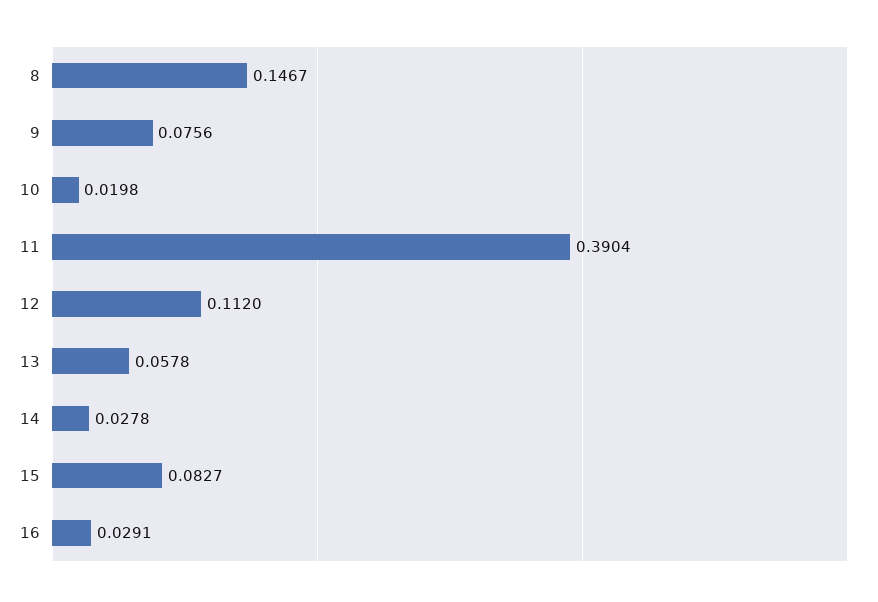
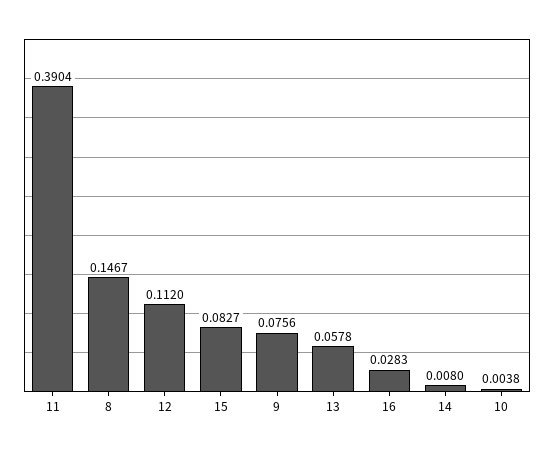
10: 0.0198 -> 0.0038
14: 0.0278 -> 0.008
16: 0.0291 -> 0.0283

